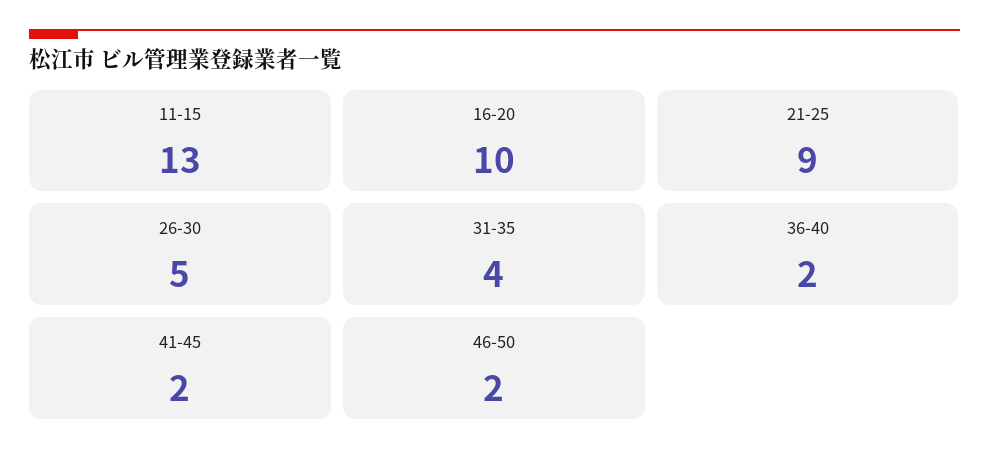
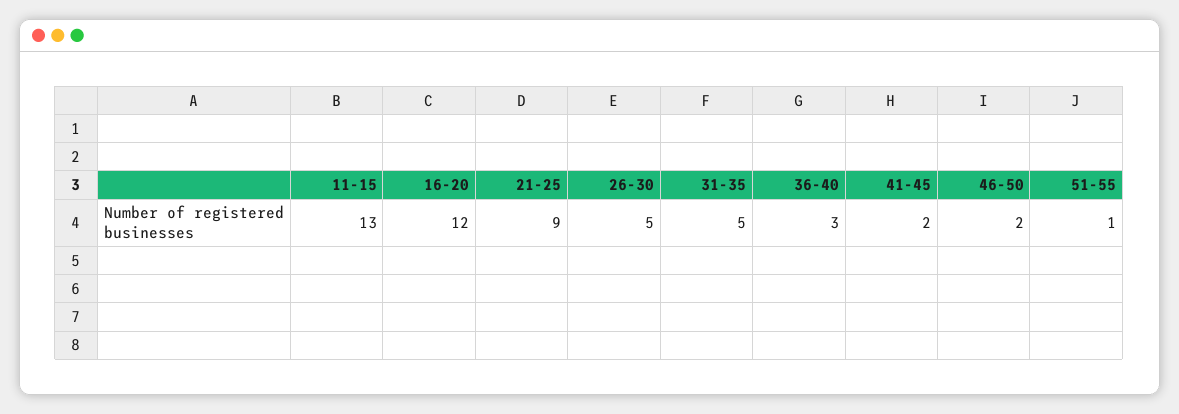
16-20: 10 -> 12
31-35: 4 -> 5
36-40: 2 -> 3
51-55: none -> 1

